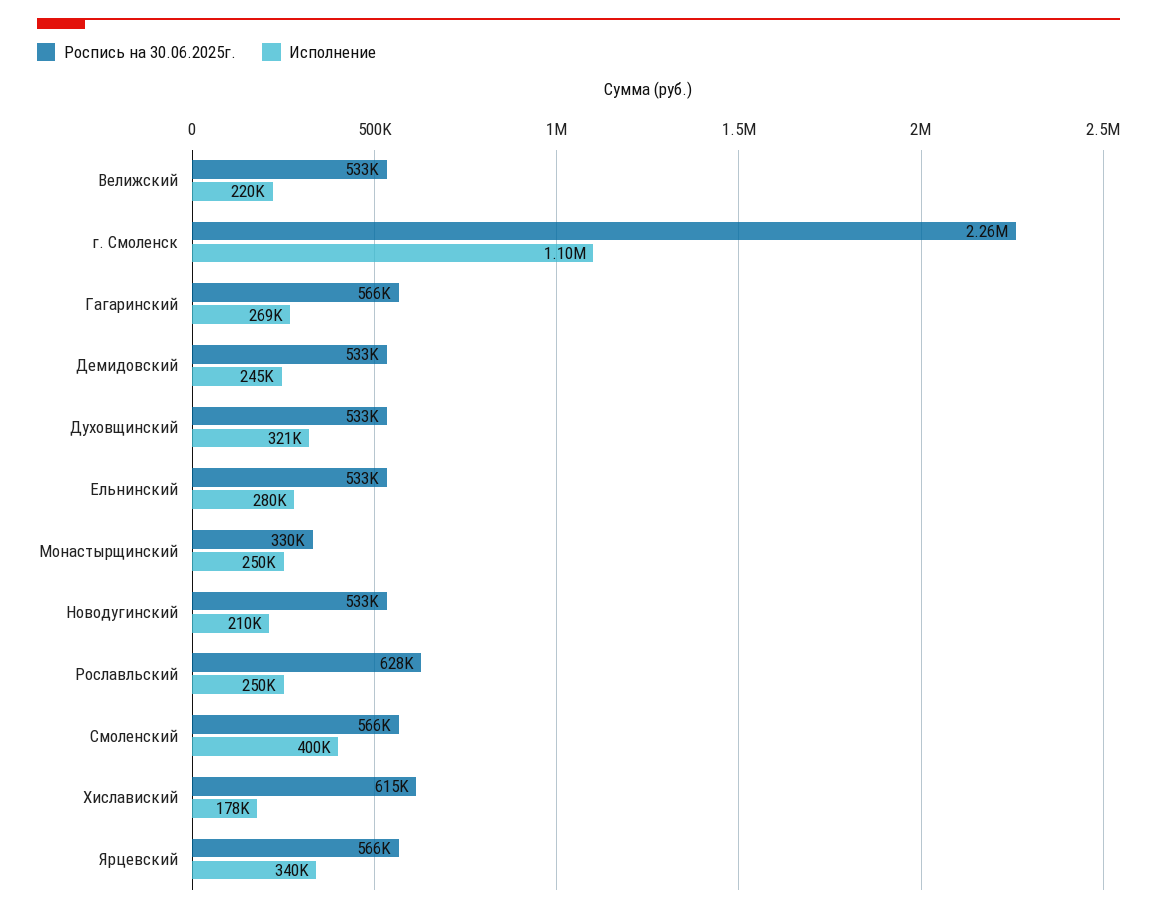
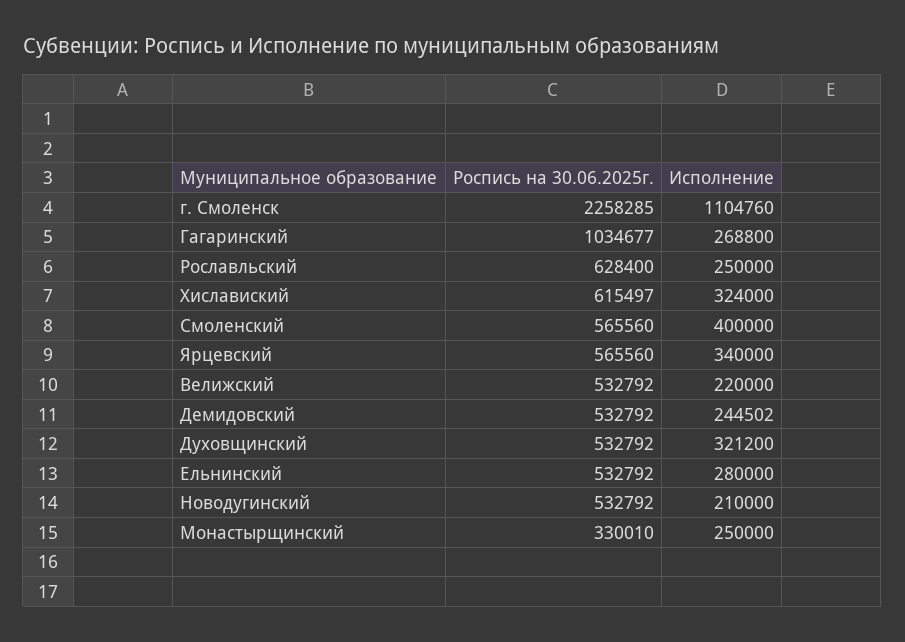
Роспись на 30.06.2025г., Гагаринский: 566000 -> 1034677
Исполнение, Хиславиский: 178000 -> 324000

